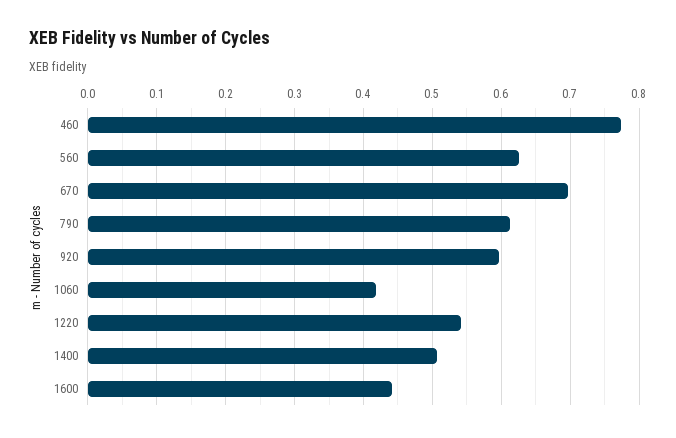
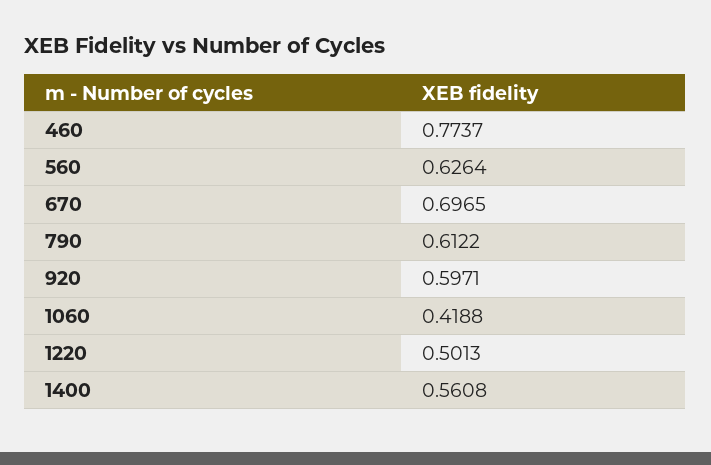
1220: 0.54 -> 0.5013
1400: 0.51 -> 0.5608
1600: 0.44 -> none

